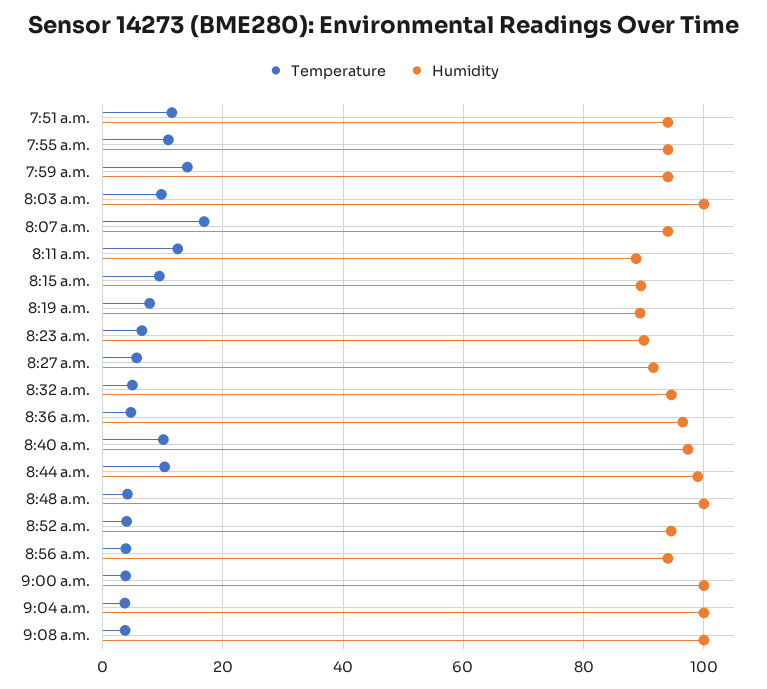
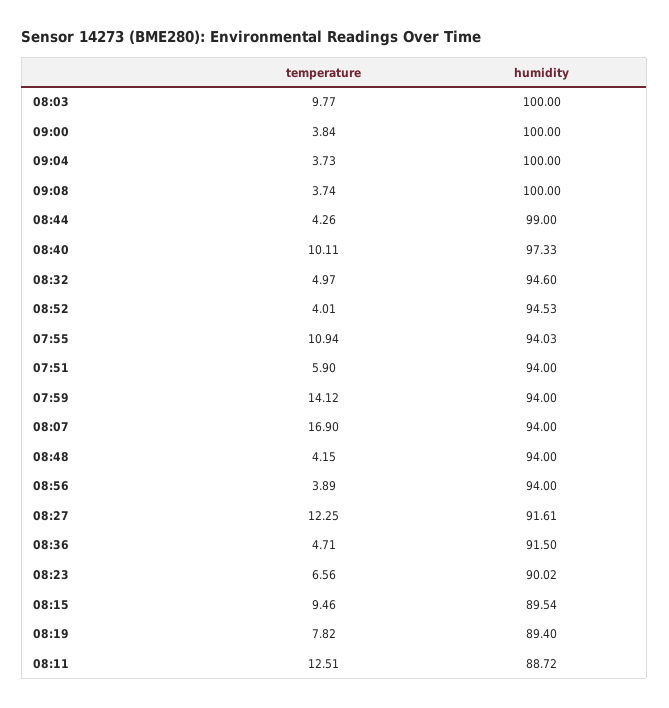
Temperature, 7:51 a.m.: 12 -> 5.9
Temperature, 8:27 a.m.: 6 -> 12.25
Humidity, 8:36 a.m.: 96 -> 91.5
Temperature, 8:44 a.m.: 10 -> 4.26
Humidity, 8:48 a.m.: 100 -> 94

